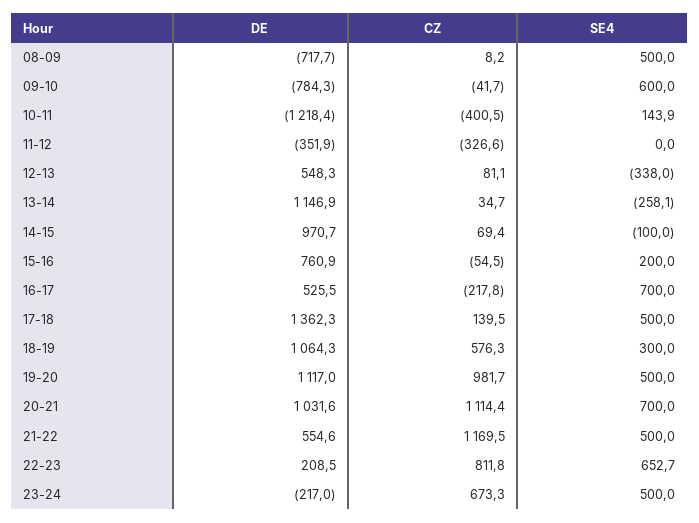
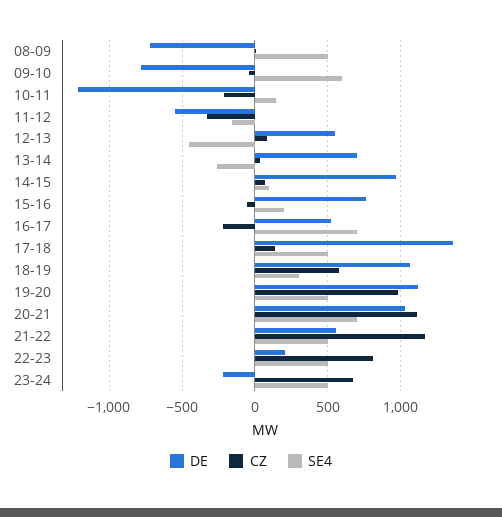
CZ, 10-11: -400.5 -> -200
DE, 11-12: -351.9 -> -550
SE4, 11-12: 0 -> -150
SE4, 12-13: -338 -> -450
DE, 13-14: 1146.9 -> 700
SE4, 14-15: -100 -> 100
SE4, 22-23: 652.7 -> 500

